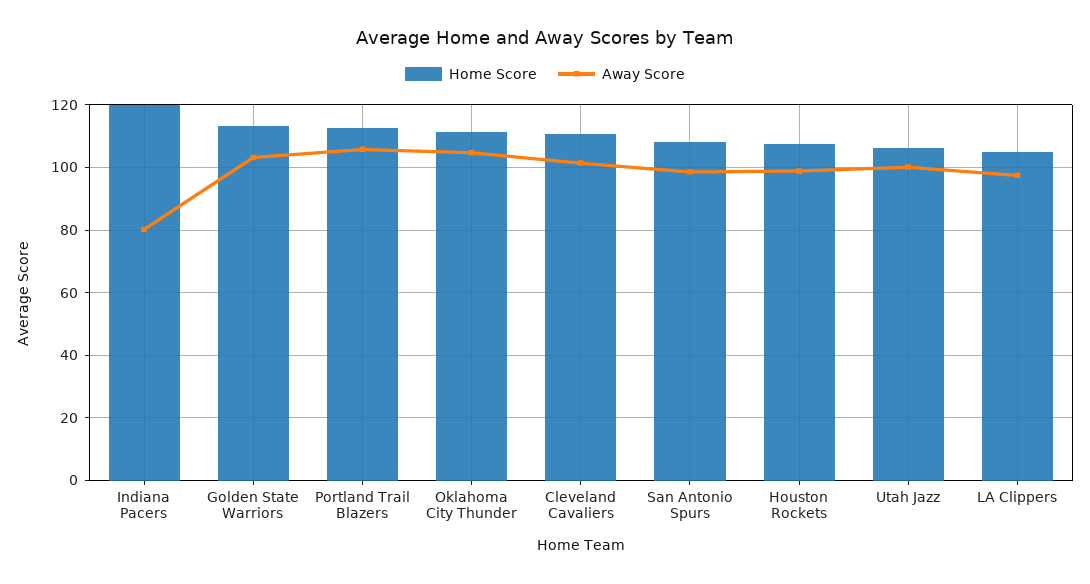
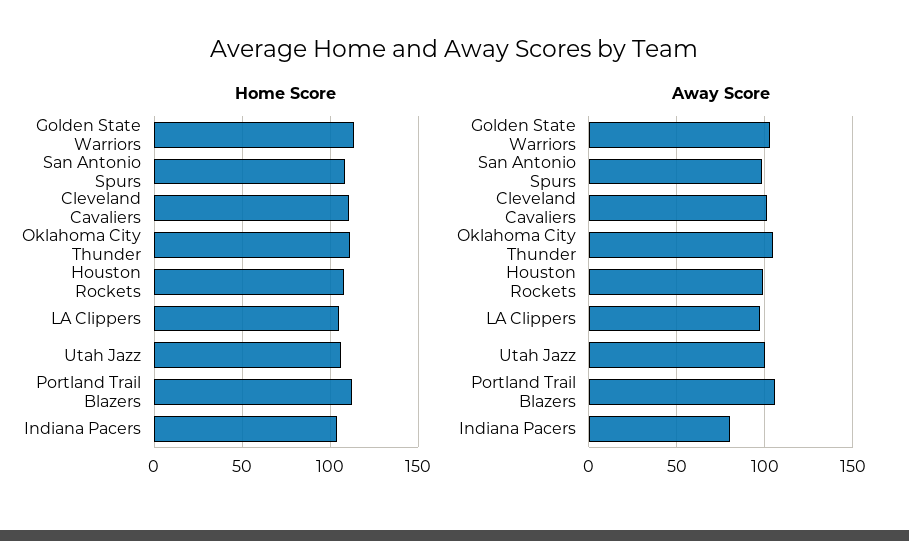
Home Score, Indiana Pacers: 120 -> 105

